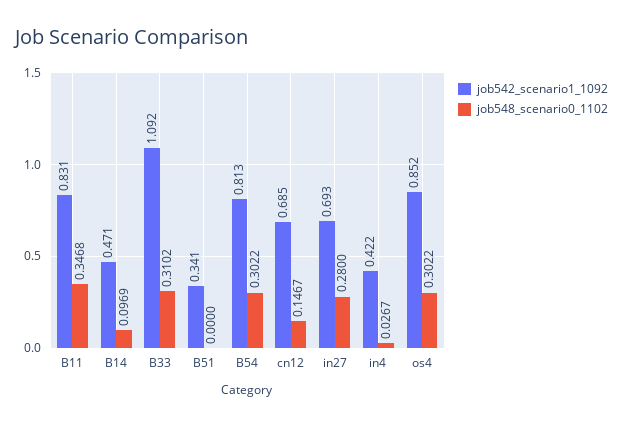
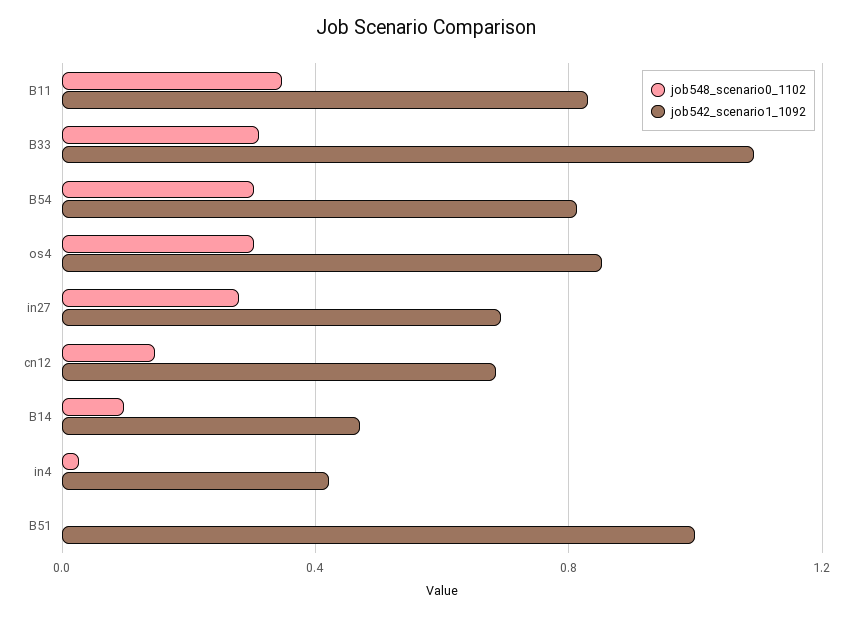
job542_scenario1_1092, B51: 0.341 -> 1

